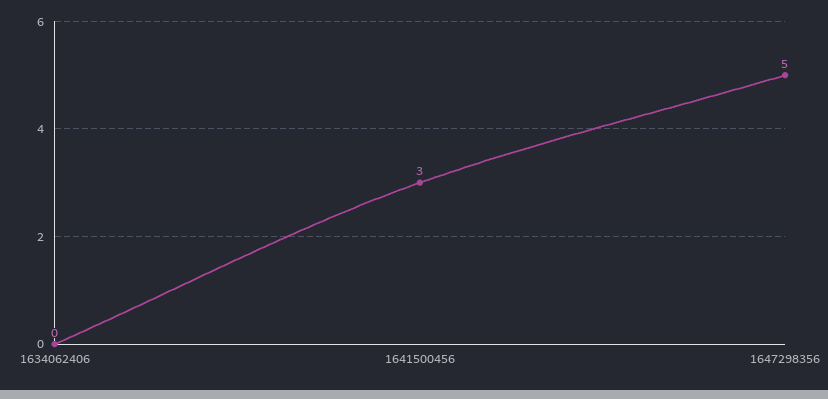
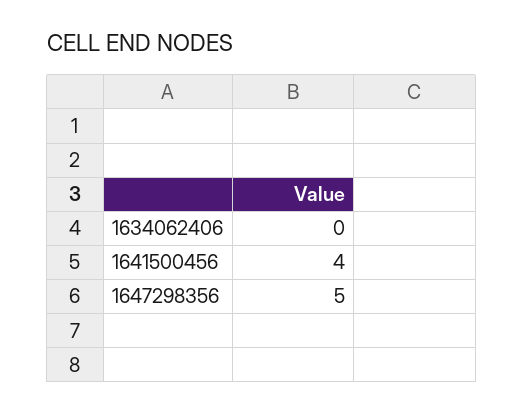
1641500456: 3 -> 4

